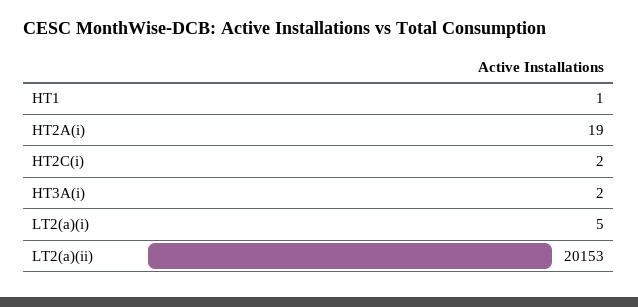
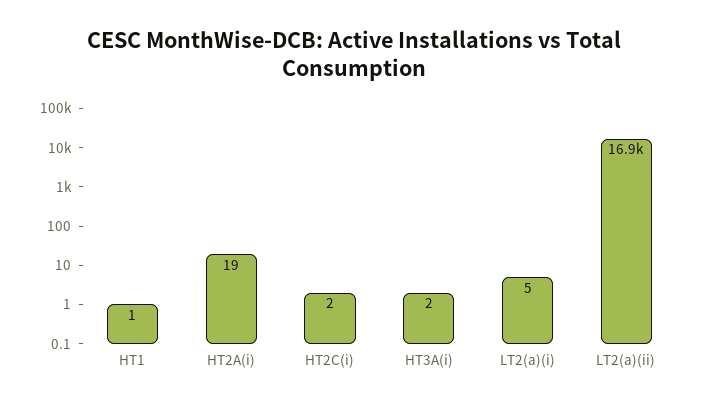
LT2(a)(ii): 20153 -> 16900

